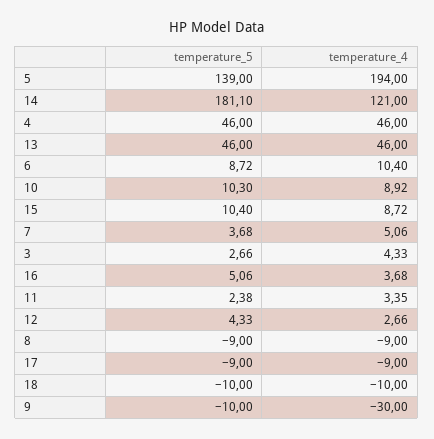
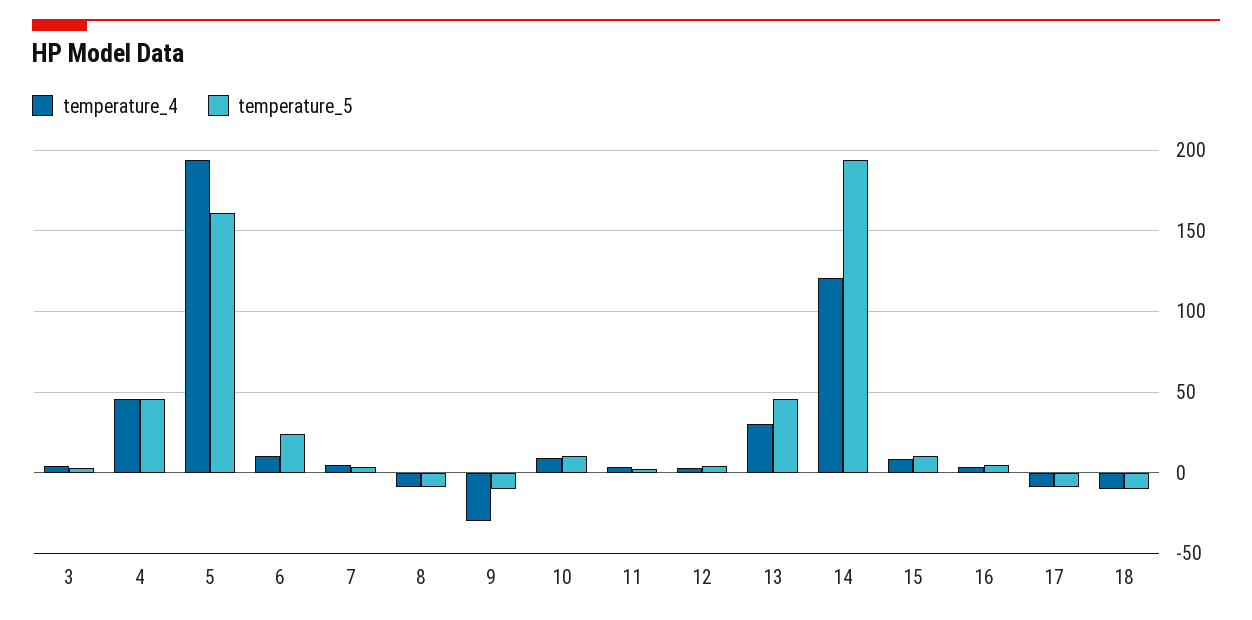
temperature_5, 5: 139 -> 160
temperature_5, 14: 181.1 -> 195
temperature_4, 13: 46 -> 30
temperature_5, 6: 8.72 -> 25

